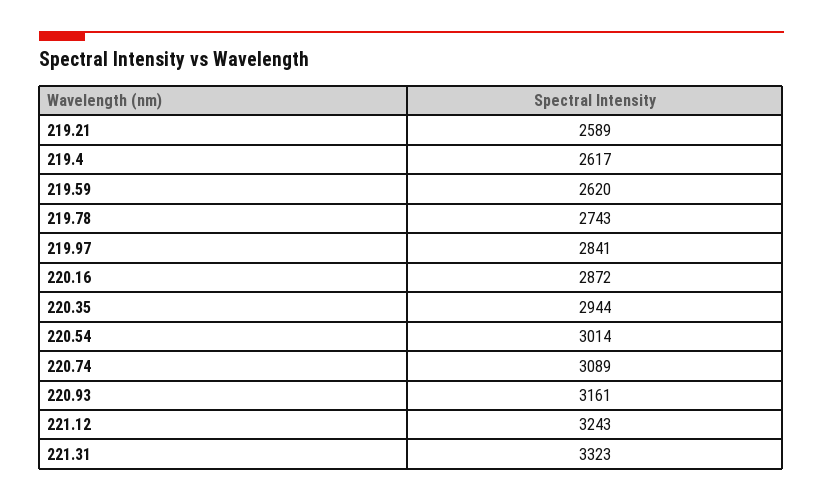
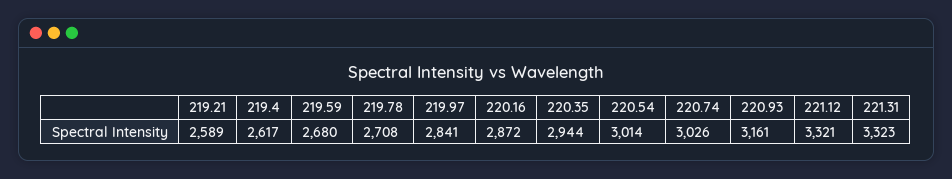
219.59: 2620 -> 2680
219.78: 2743 -> 2708
220.74: 3089 -> 3026
221.12: 3243 -> 3321

